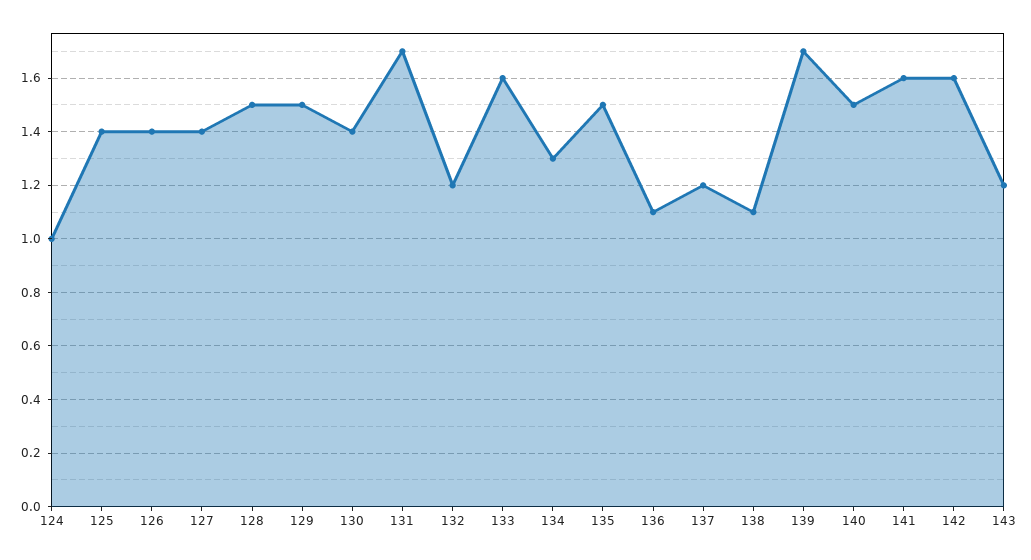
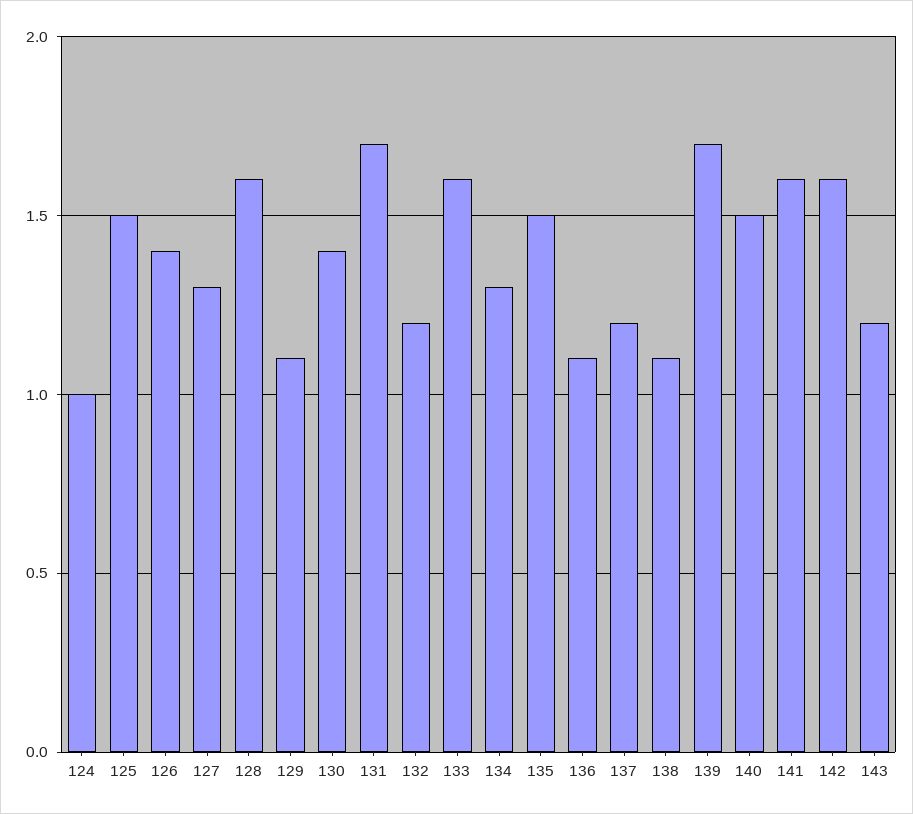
125: 1.4 -> 1.5
127: 1.4 -> 1.3
128: 1.5 -> 1.6
129: 1.5 -> 1.1

